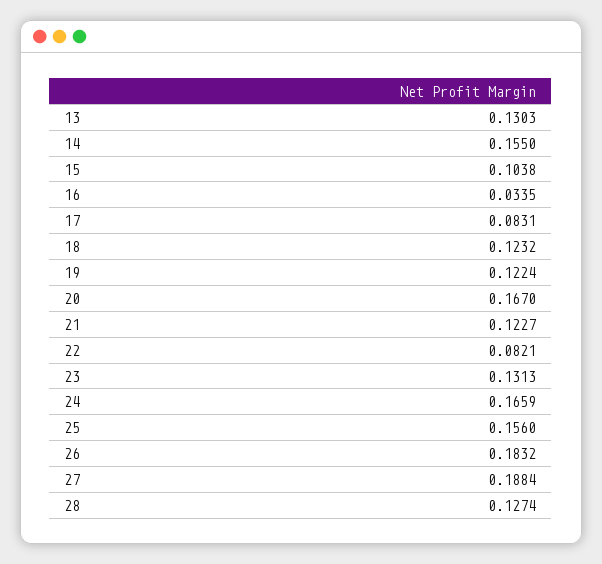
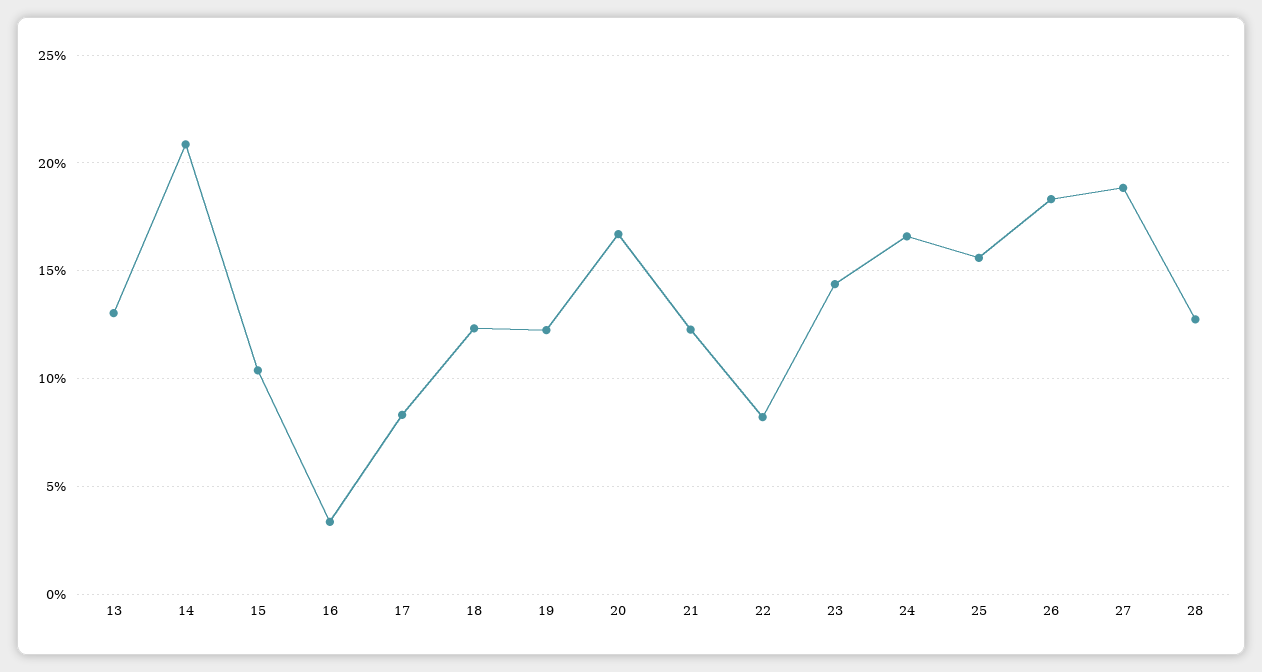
14: 0.155 -> 0.21
23: 0.1313 -> 0.145

